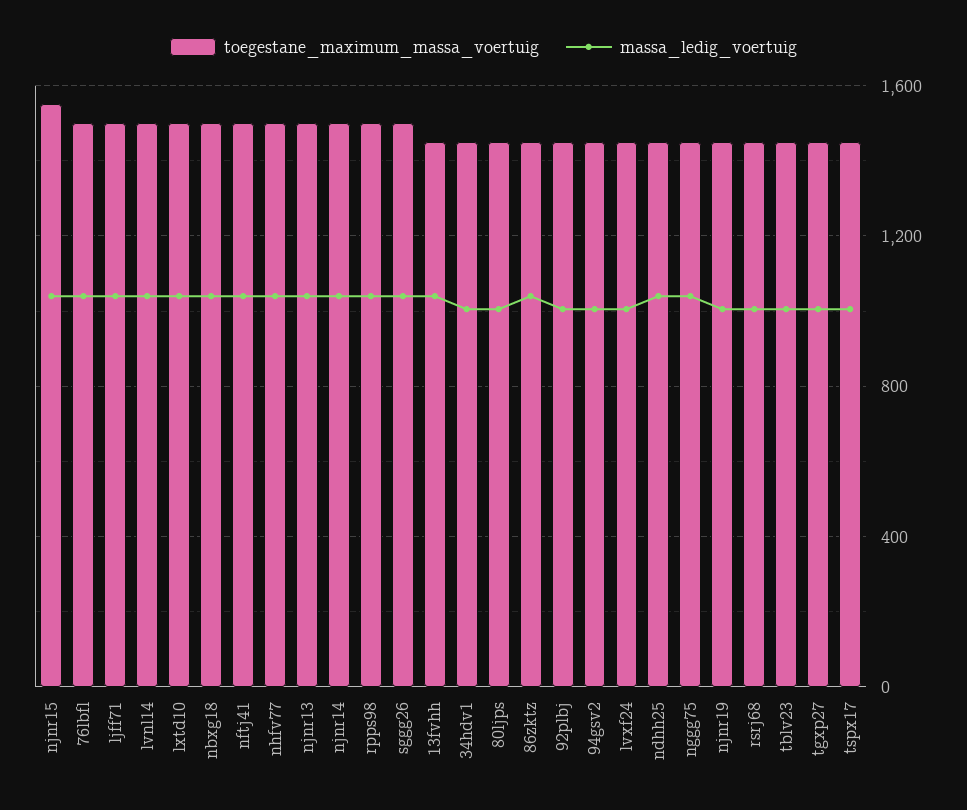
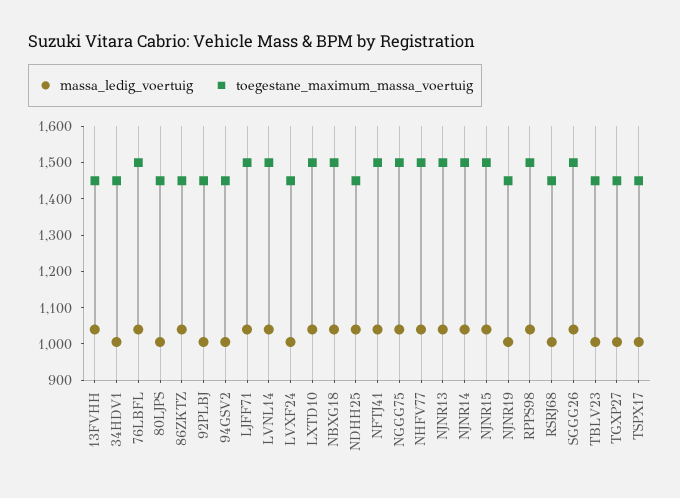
toegestane_maximum_massa_voertuig, njnr15: 1550 -> 1500
toegestane_maximum_massa_voertuig, nggg75: 1450 -> 1500

